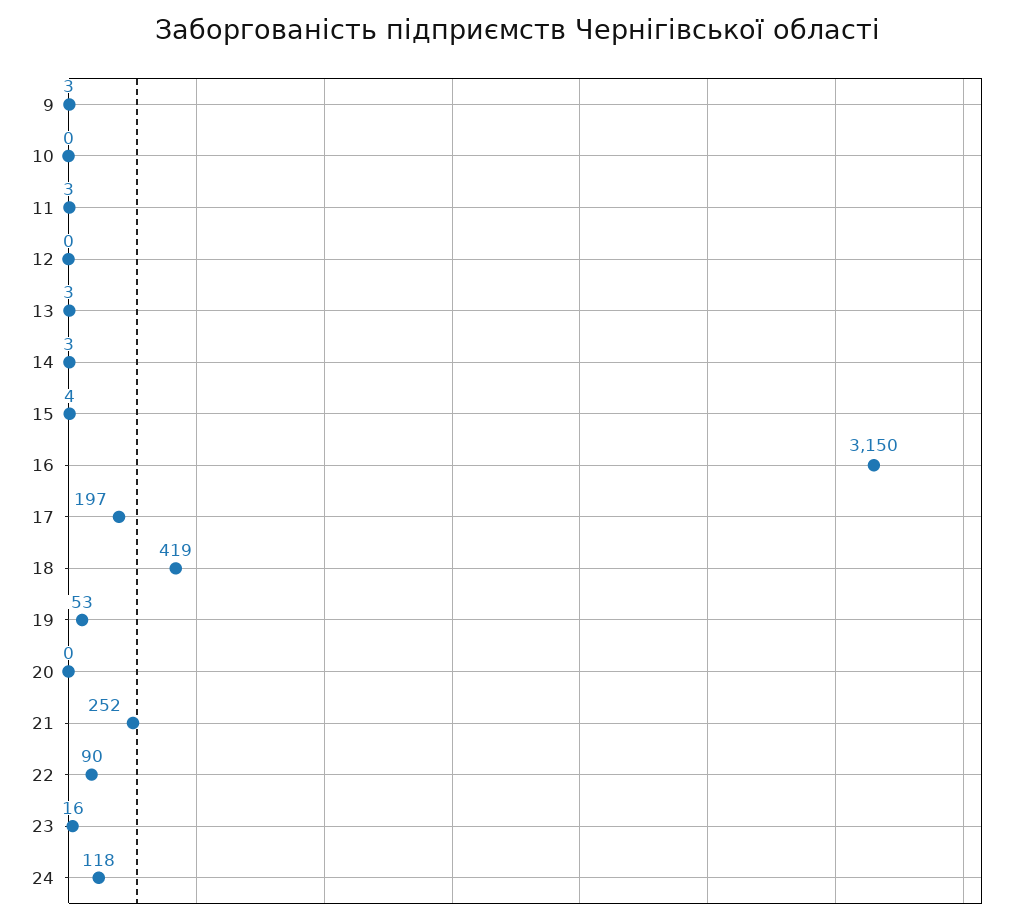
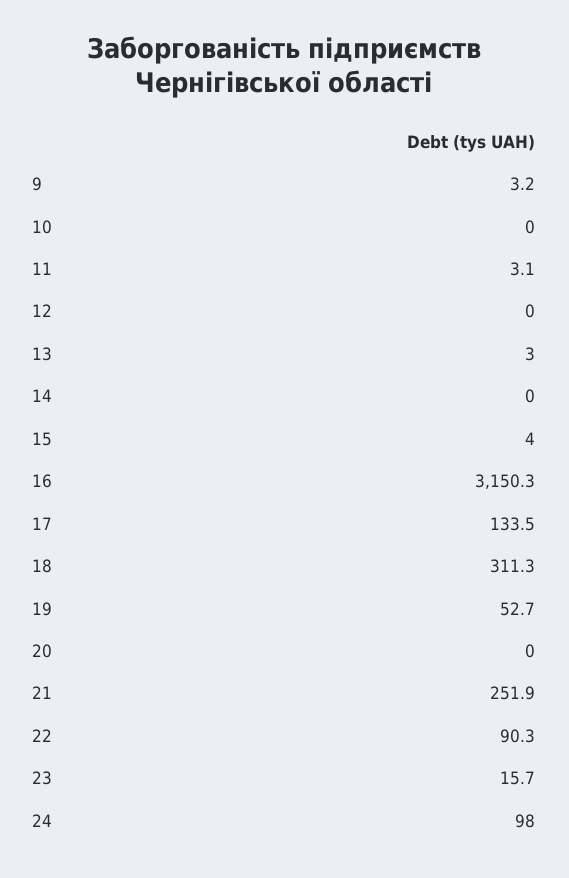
14: 3 -> 0
17: 197 -> 133.5
18: 419 -> 311.3
24: 118 -> 98

